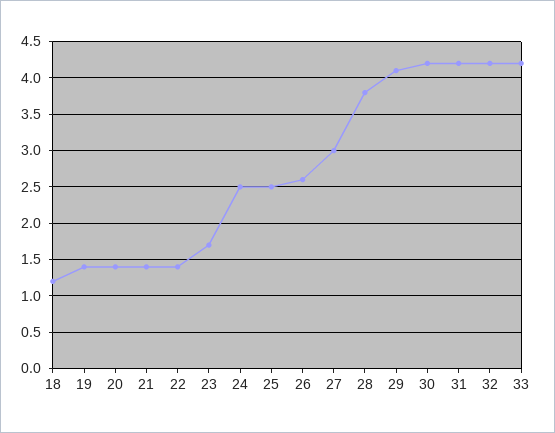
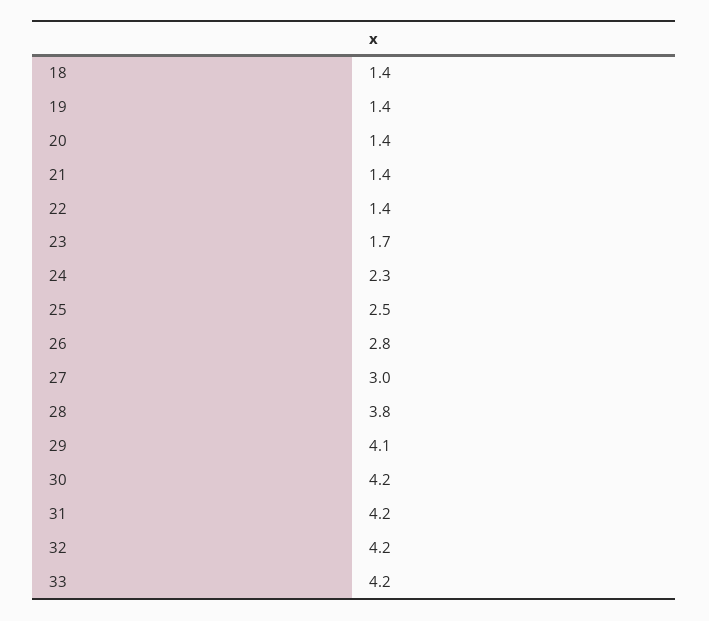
18: 1.2 -> 1.4
24: 2.5 -> 2.3
26: 2.6 -> 2.8

